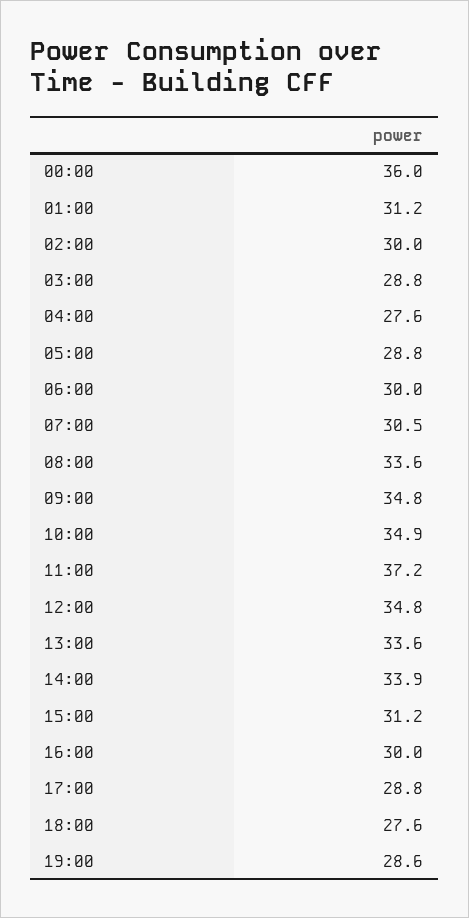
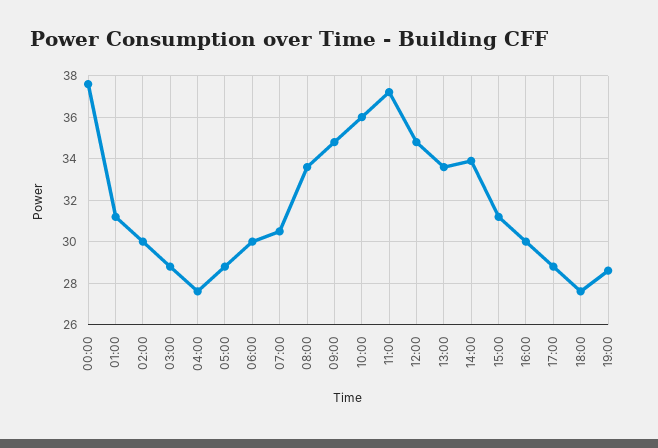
00:00: 36 -> 37.5
10:00: 34.9 -> 36

